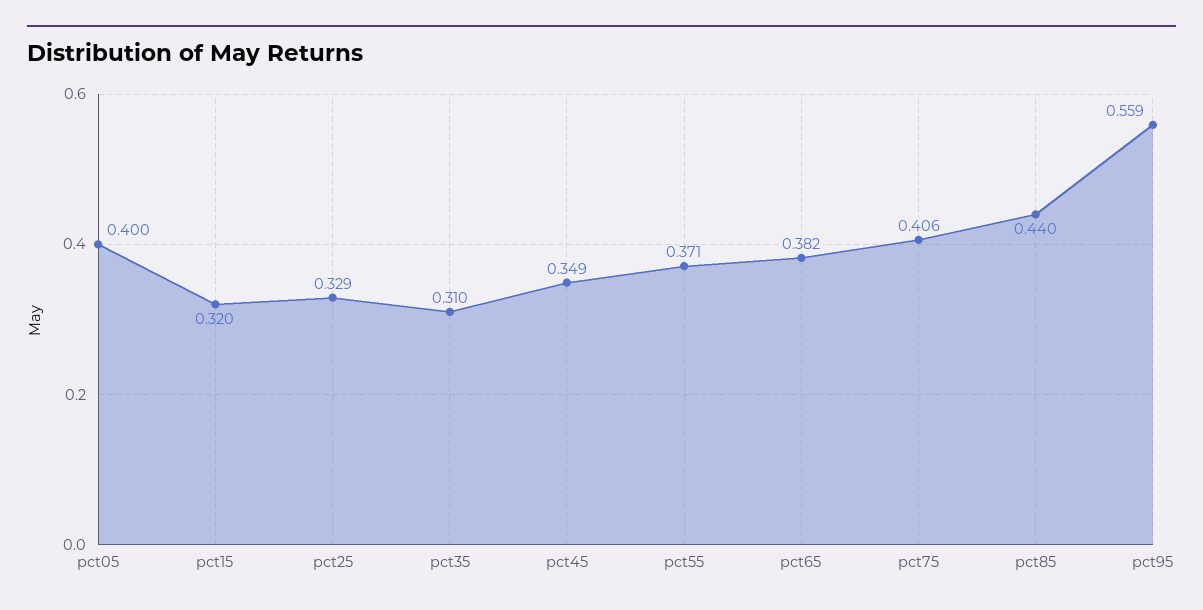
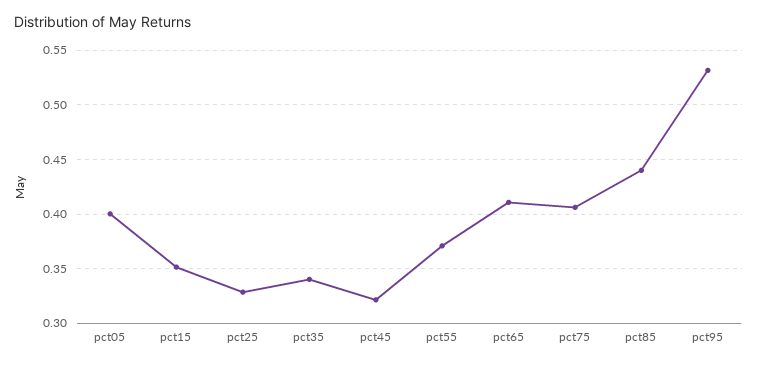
pct15: 0.32 -> 0.35
pct35: 0.31 -> 0.34
pct45: 0.349 -> 0.32
pct65: 0.382 -> 0.41
pct95: 0.559 -> 0.53

